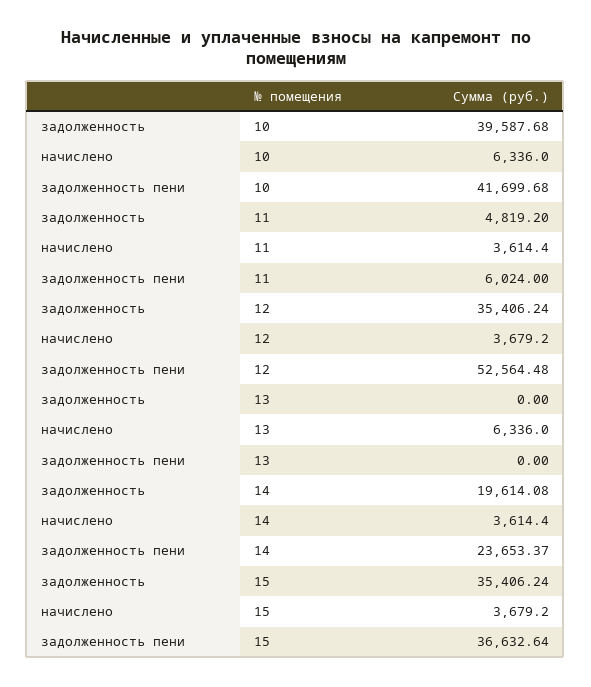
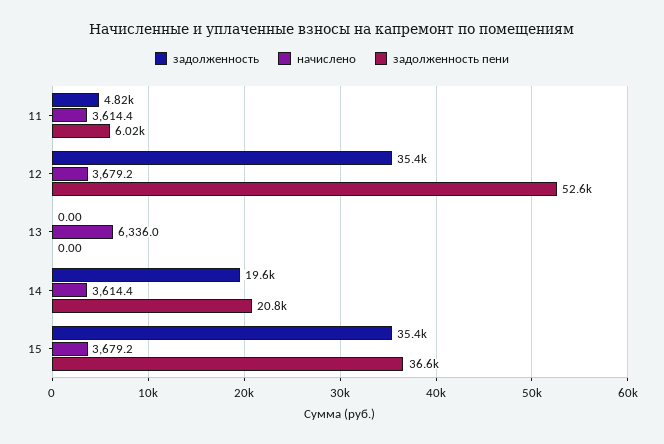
задолженность, 10: 39587.68 -> none
начислено, 10: 6336 -> none
задолженность пени, 10: 41699.68 -> none
задолженность пени, 14: 23653.37 -> 20800

